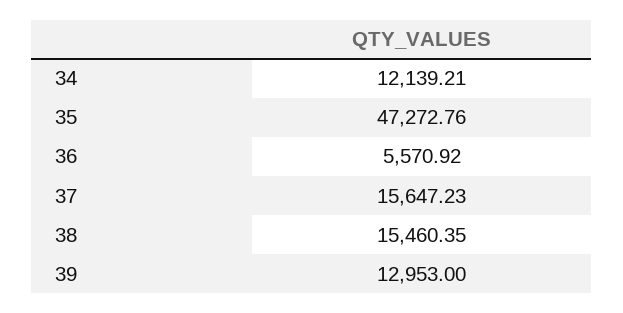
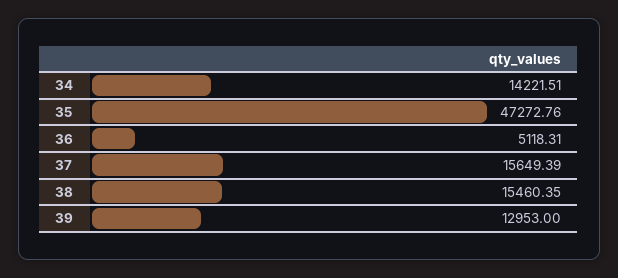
34: 12139.21 -> 14221.51
36: 5570.92 -> 5118.31
37: 15647.23 -> 15649.39

